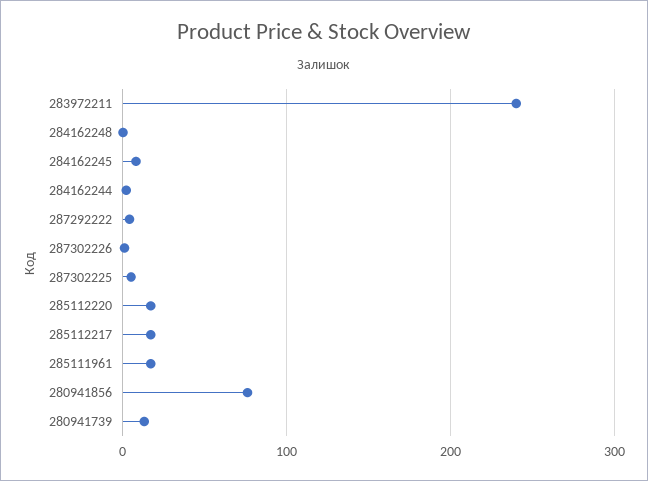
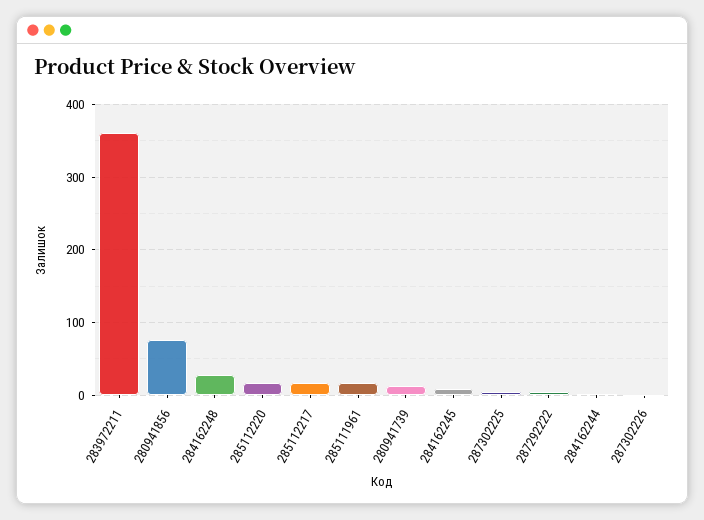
283972211: 240 -> 360
284162248: 0 -> 30

